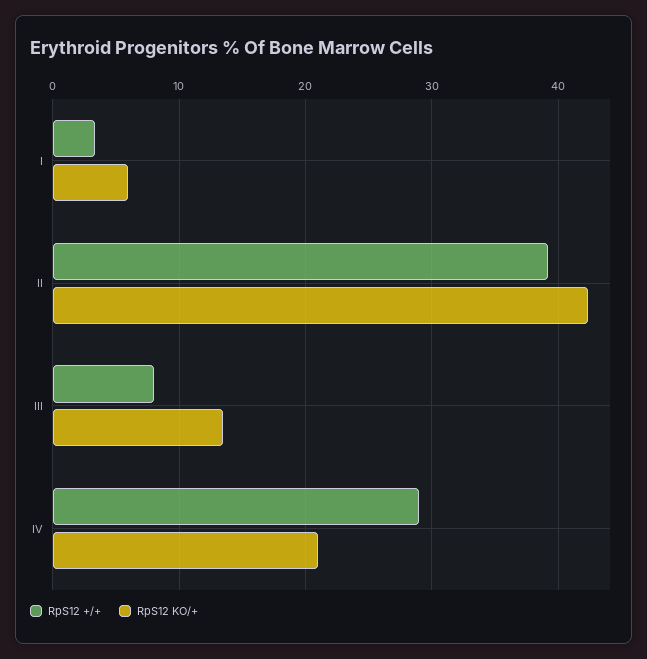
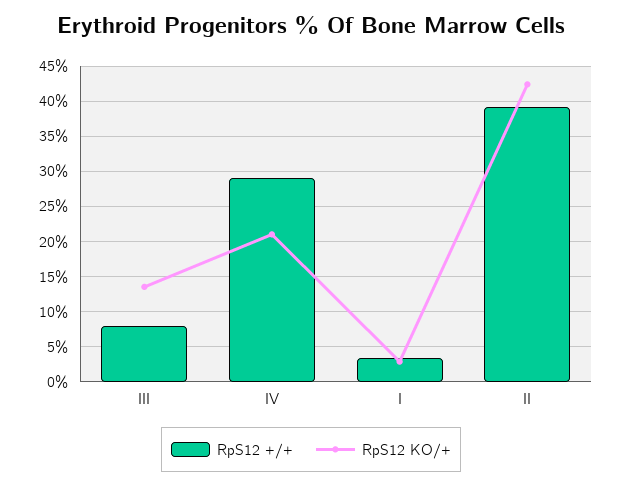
RpS12 KO/+, I: 6 -> 3

